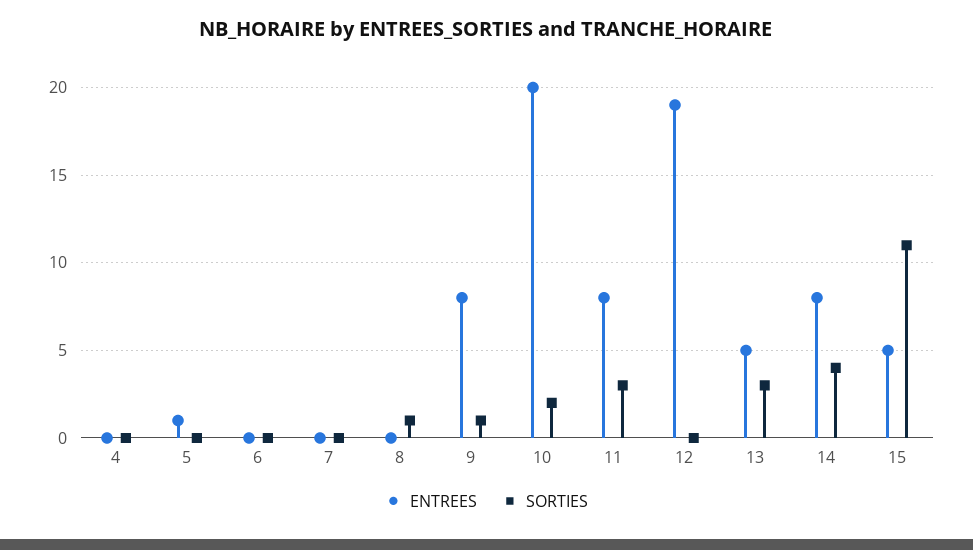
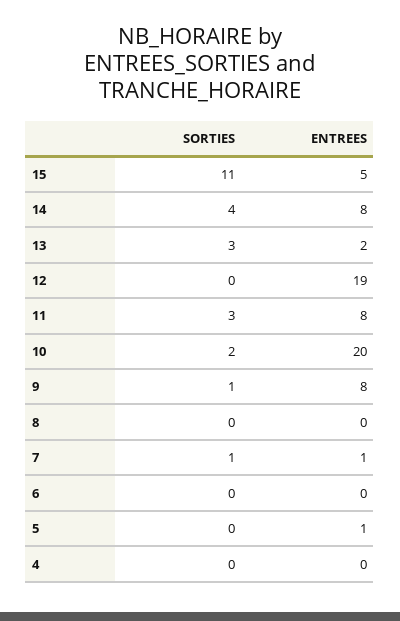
ENTREES, 7: 0 -> 1
SORTIES, 7: 0 -> 1
SORTIES, 8: 1 -> 0
ENTREES, 13: 5 -> 2

